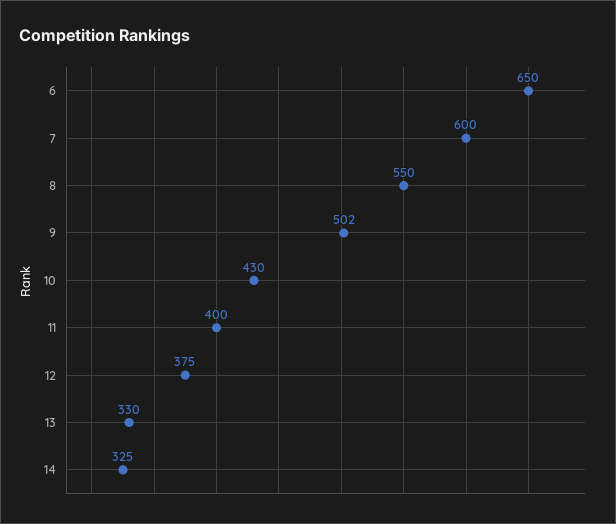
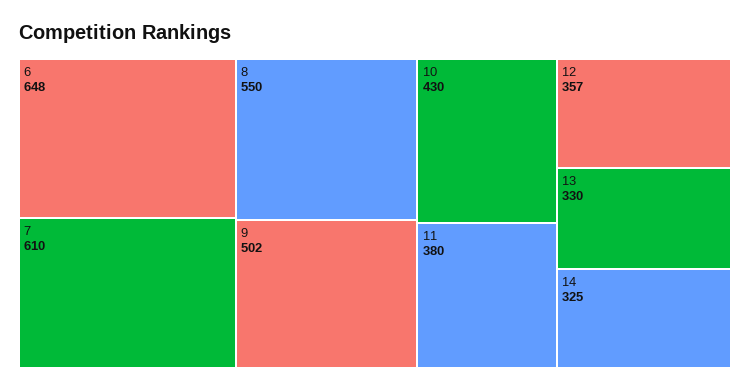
6: 650 -> 648
7: 600 -> 610
11: 400 -> 380
12: 375 -> 357

